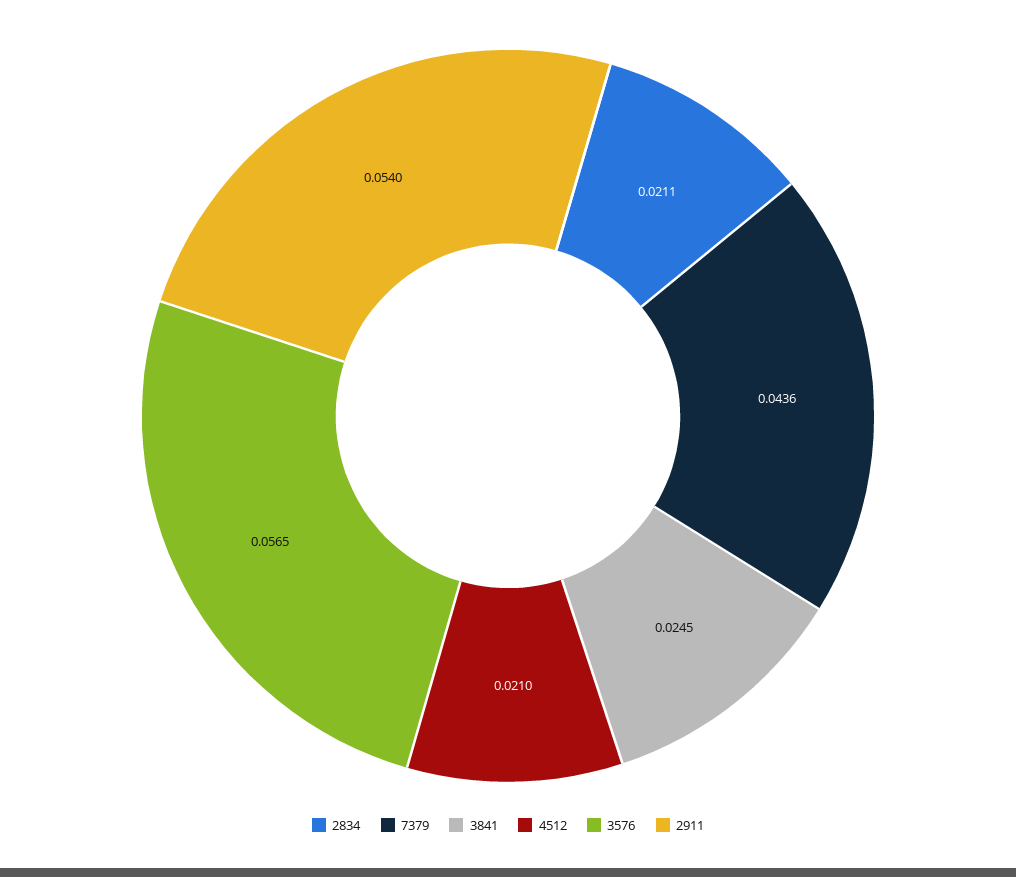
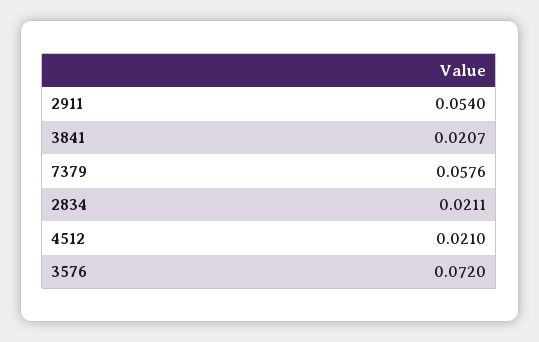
7379: 0.0436 -> 0.0576
3841: 0.0245 -> 0.0207
3576: 0.0565 -> 0.072

